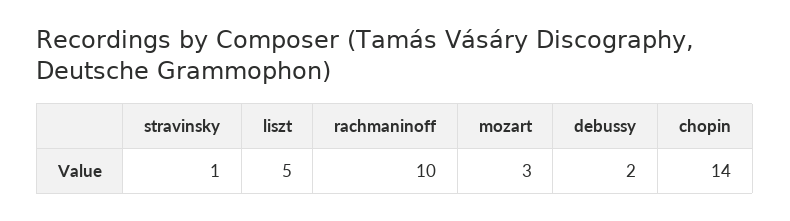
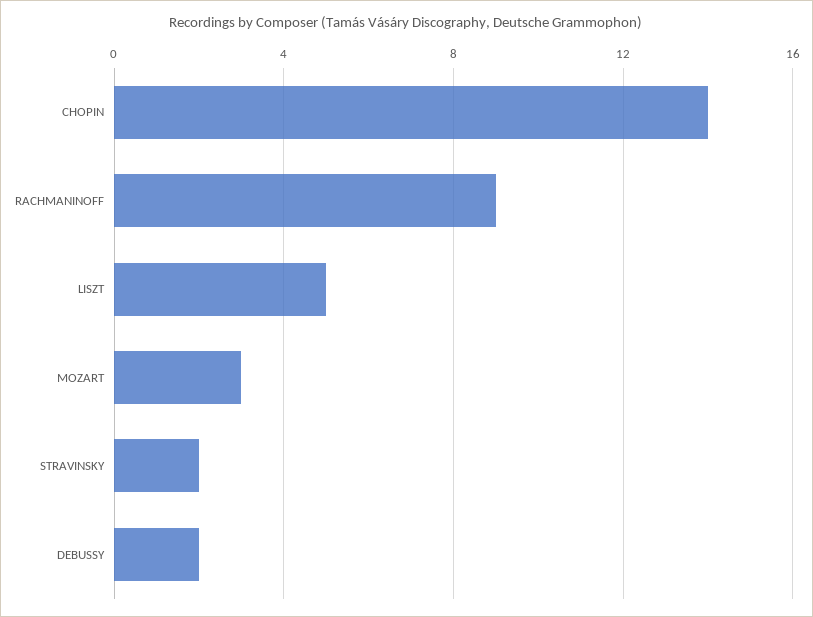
stravinsky: 1 -> 2
rachmaninoff: 10 -> 9

